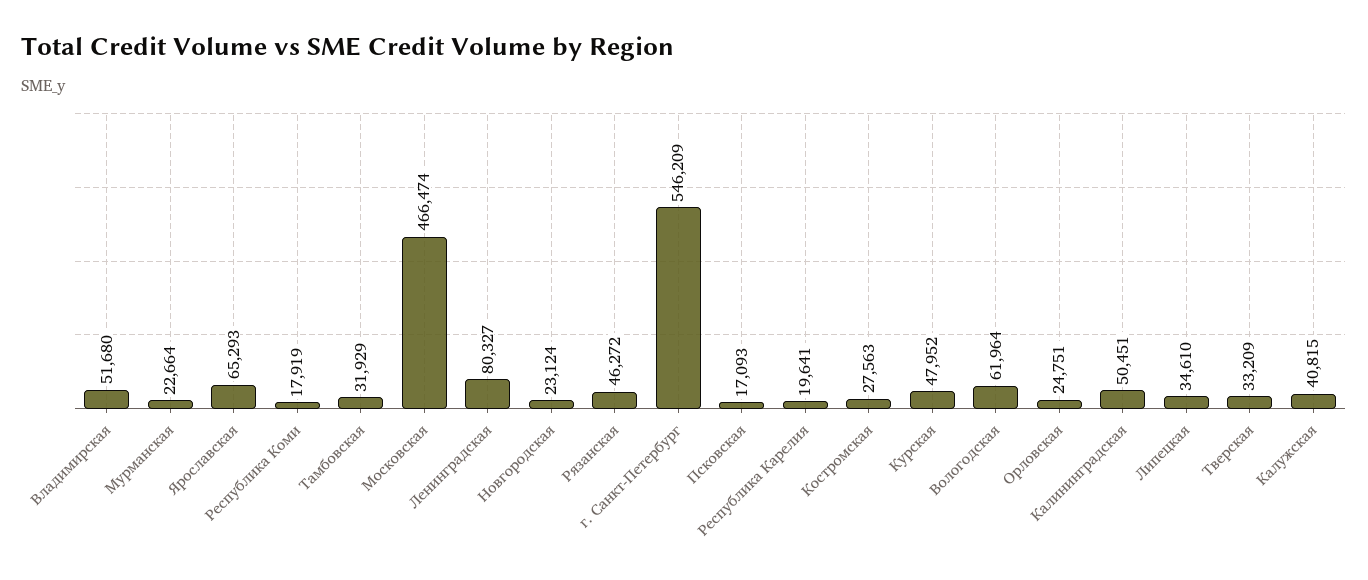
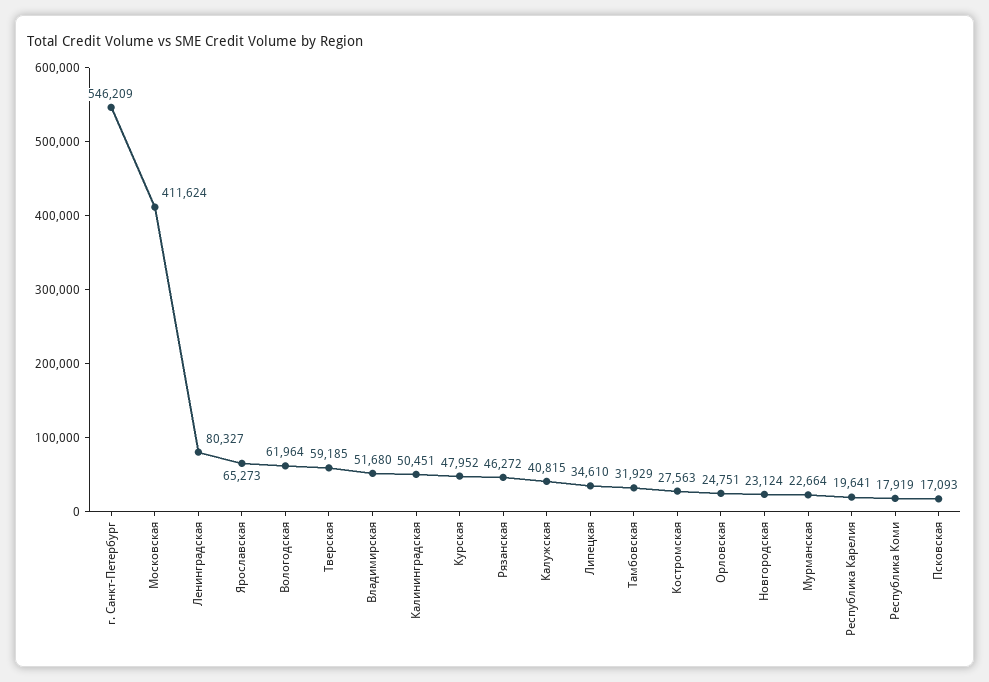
Ярославская: 65293 -> 65273
Московская: 466474 -> 411624
Тверская: 33209 -> 59185

